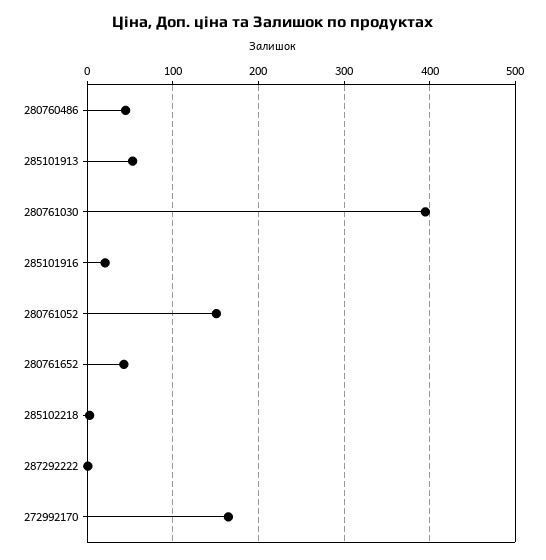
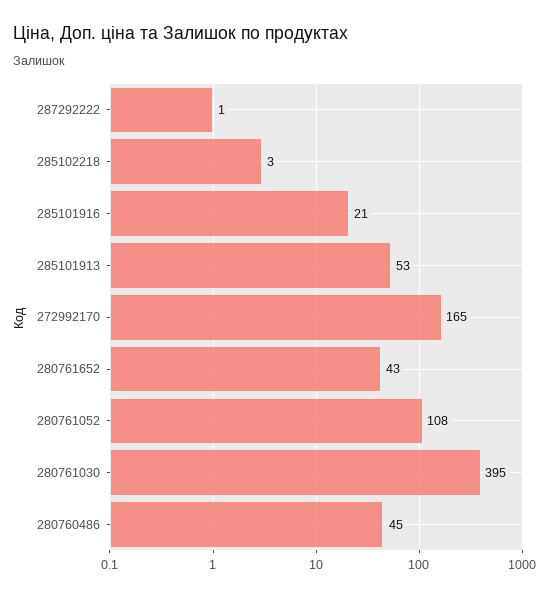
280761052: 150 -> 108

